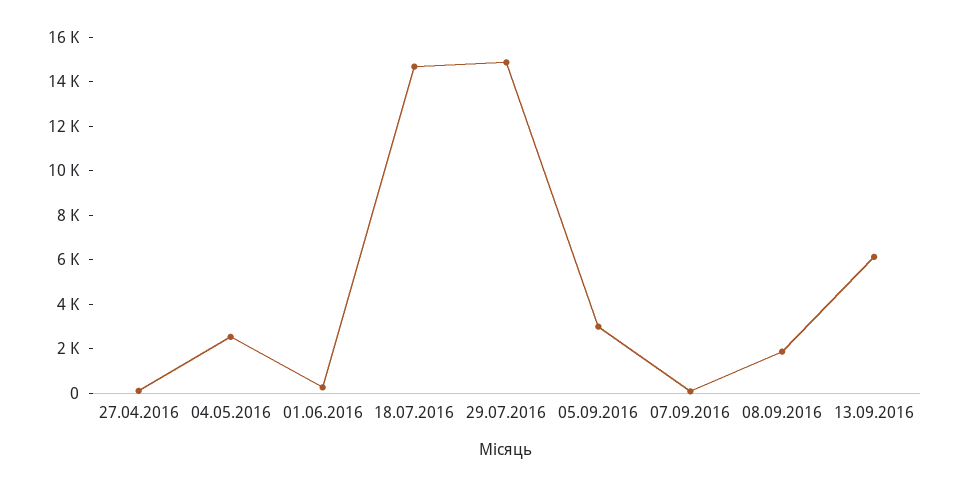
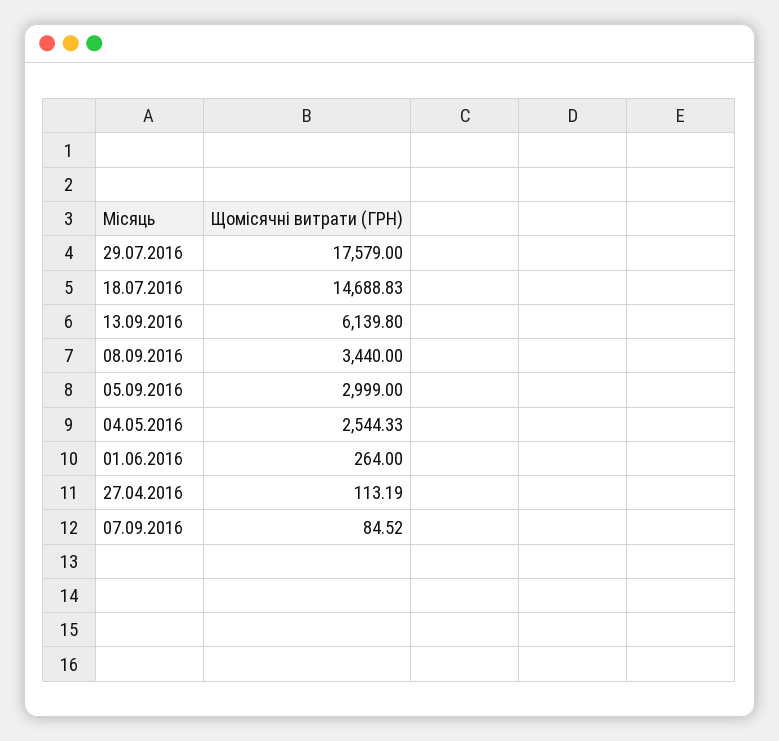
29.07.2016: 15000 -> 17579
08.09.2016: 2000 -> 3440

